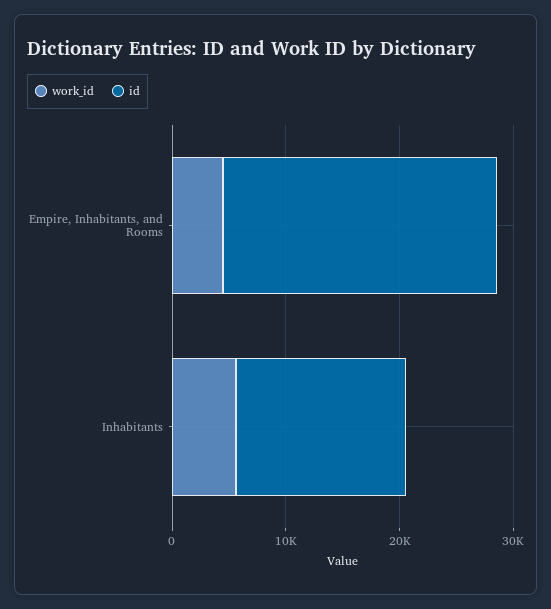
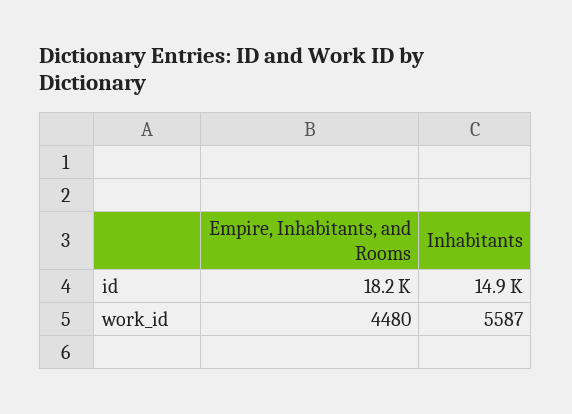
id, Empire, Inhabitants, and Rooms: 24000 -> 18200

